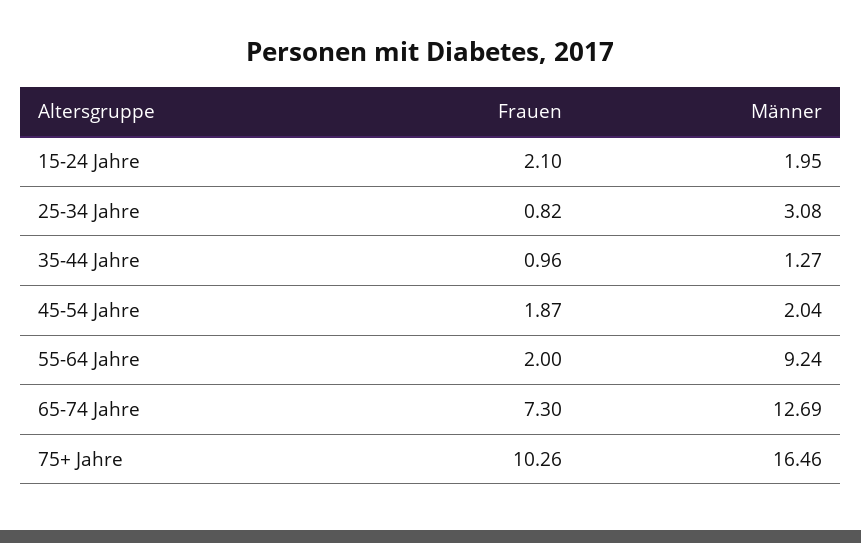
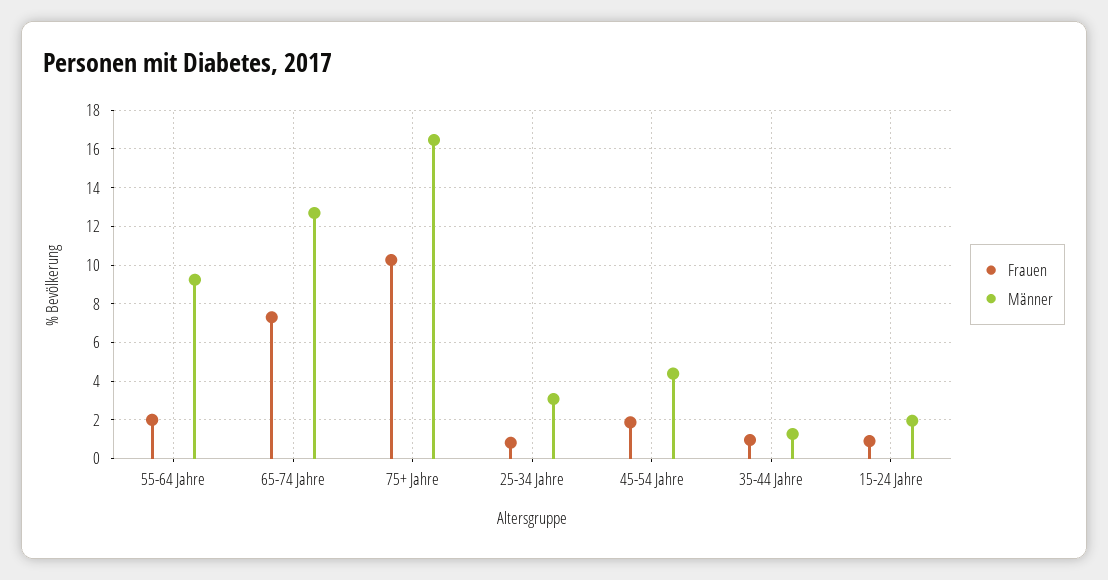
Frauen, 15-24 Jahre: 2.1 -> 1
Männer, 45-54 Jahre: 2.04 -> 4.5

